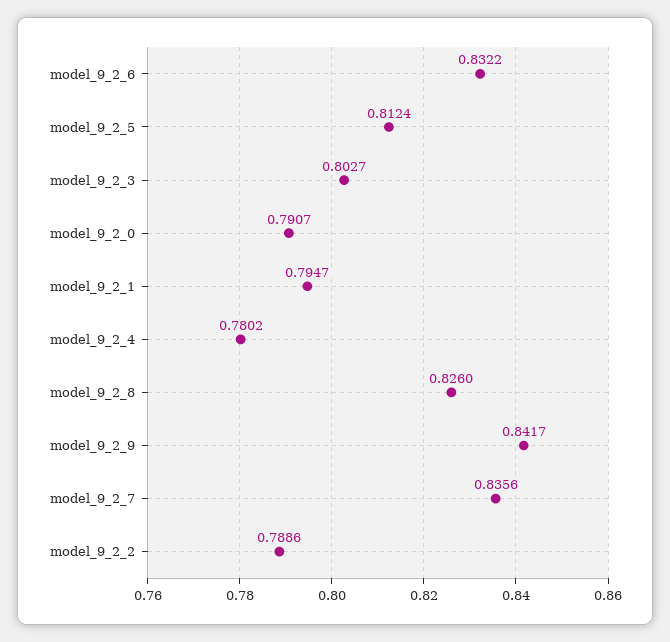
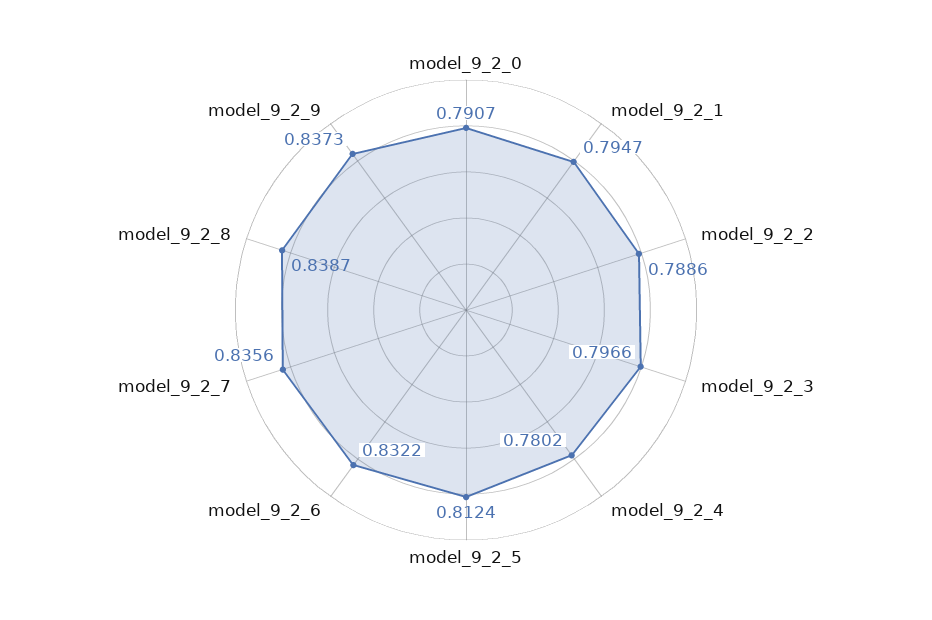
model_9_2_3: 0.8027 -> 0.7966
model_9_2_8: 0.826 -> 0.8387
model_9_2_9: 0.8417 -> 0.8373

